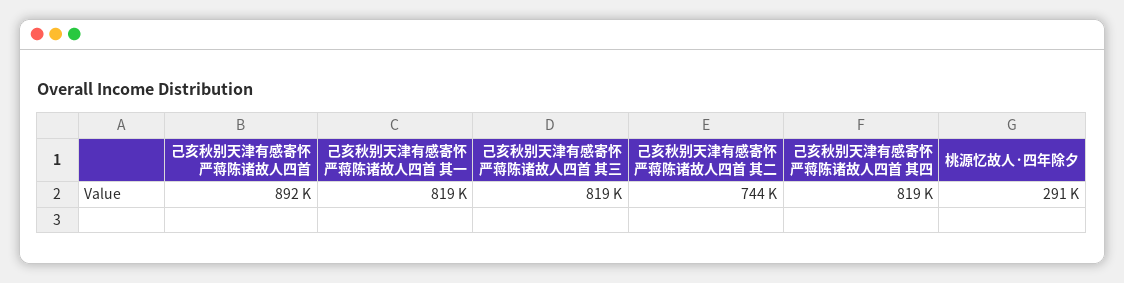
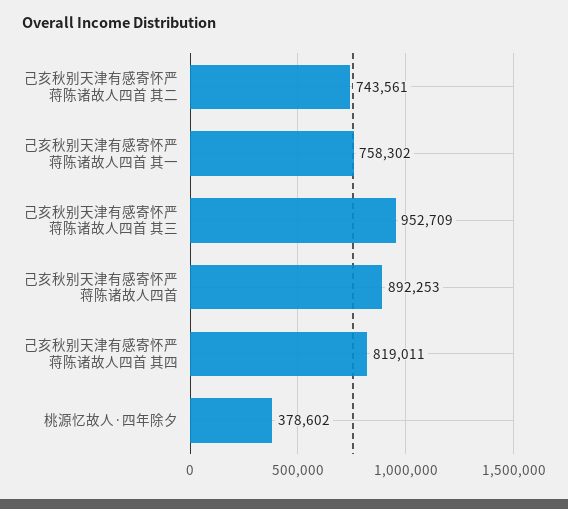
己亥秋别天津有感寄怀严蒋陈诸故人四首 其一: 819000 -> 758302
己亥秋别天津有感寄怀严蒋陈诸故人四首 其三: 819000 -> 952709
桃源忆故人·四年除夕: 291000 -> 378602

